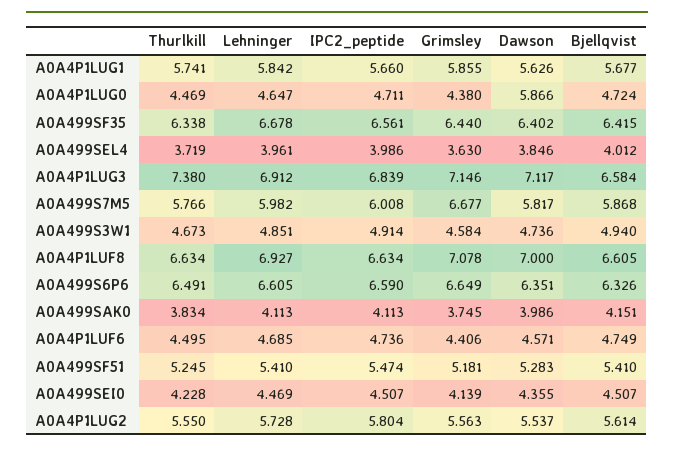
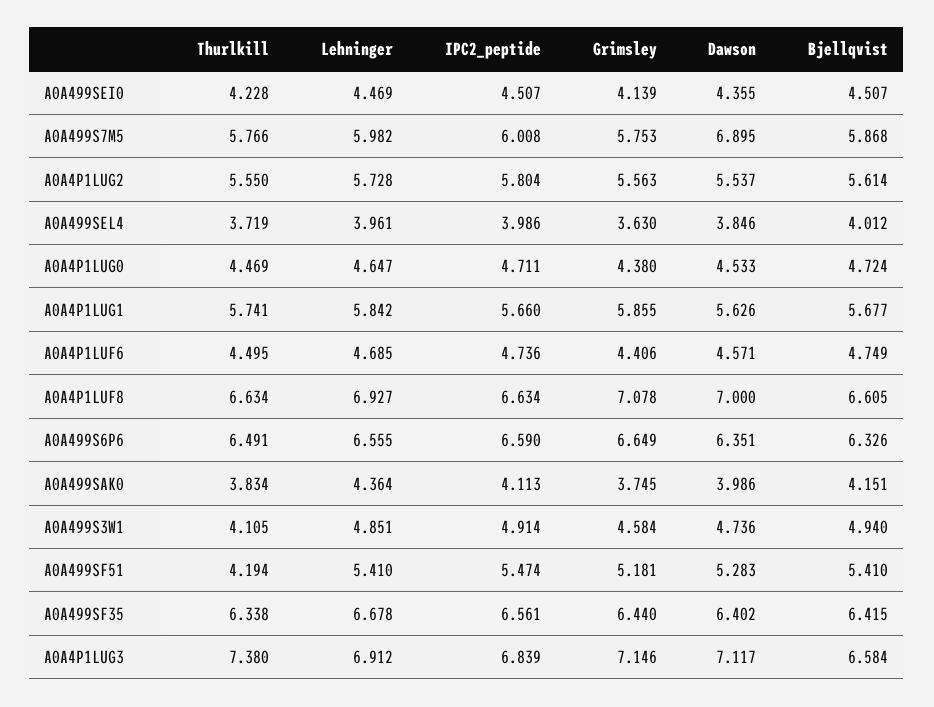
Dawson, A0A4P1LUG0: 5.866 -> 4.533
Grimsley, A0A499S7M5: 6.677 -> 5.753
Dawson, A0A499S7M5: 5.817 -> 6.895
Thurlkill, A0A499S3W1: 4.673 -> 4.105
Lehninger, A0A499S6P6: 6.605 -> 6.555
Lehninger, A0A499SAK0: 4.113 -> 4.364
Thurlkill, A0A499SF51: 5.245 -> 4.194

